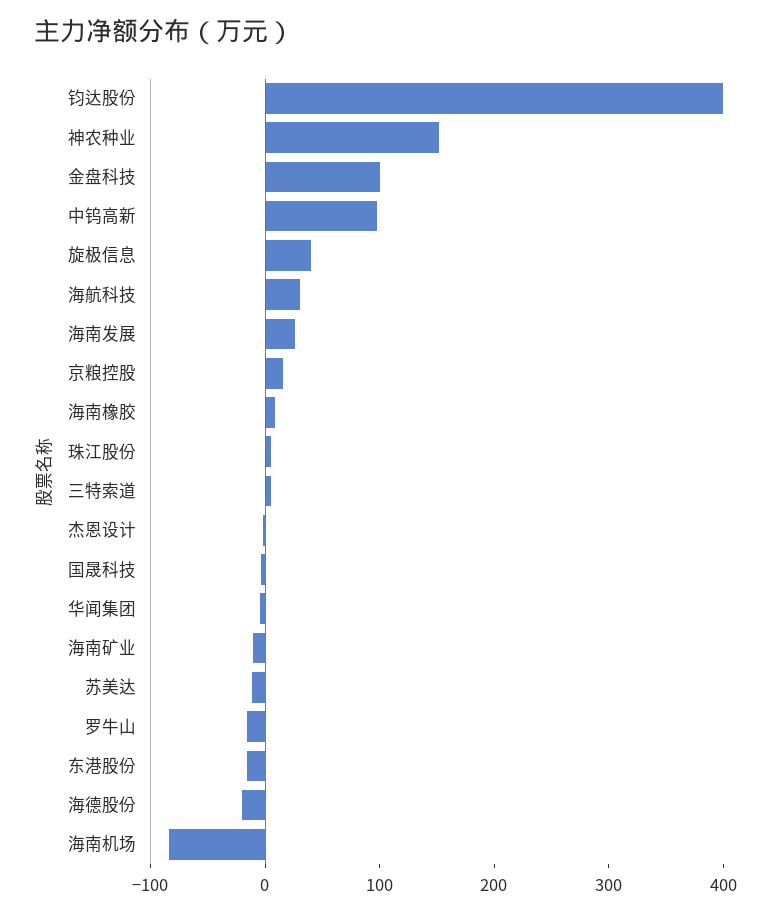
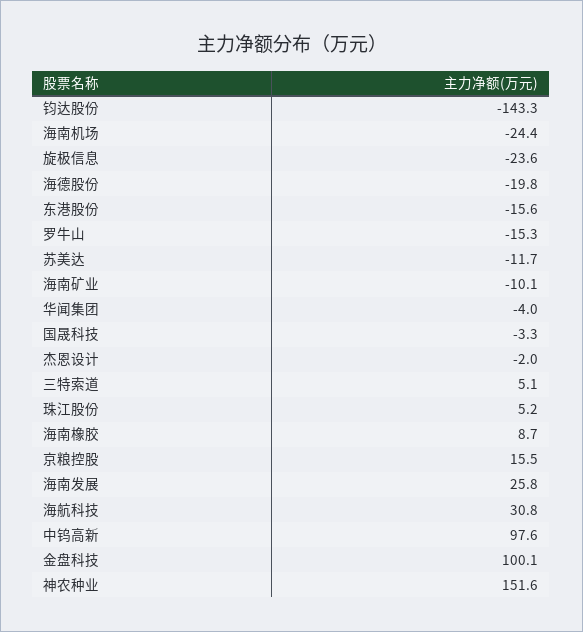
钧达股份: 400 -> -143.3
旋极信息: 40 -> -23.6
海南机场: -80 -> -24.4

